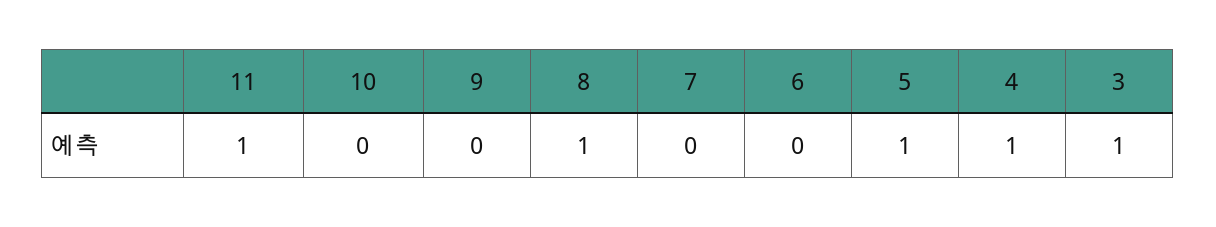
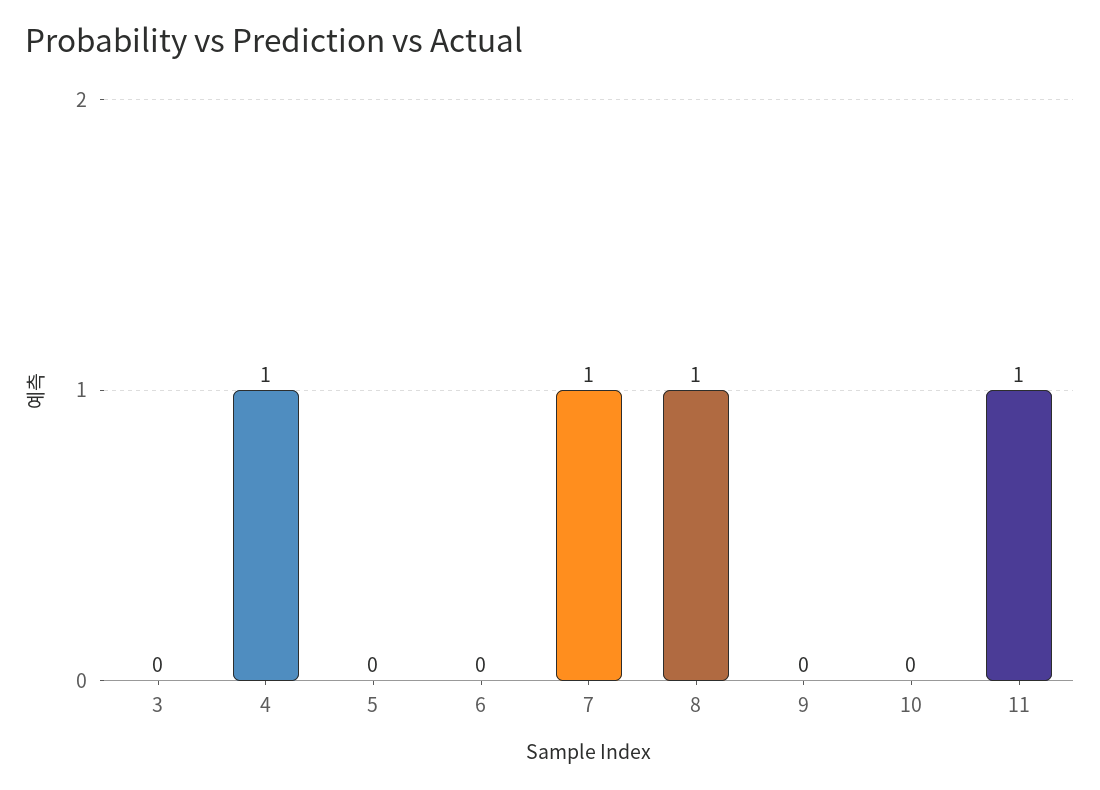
7: 0 -> 1
5: 1 -> 0
3: 1 -> 0

